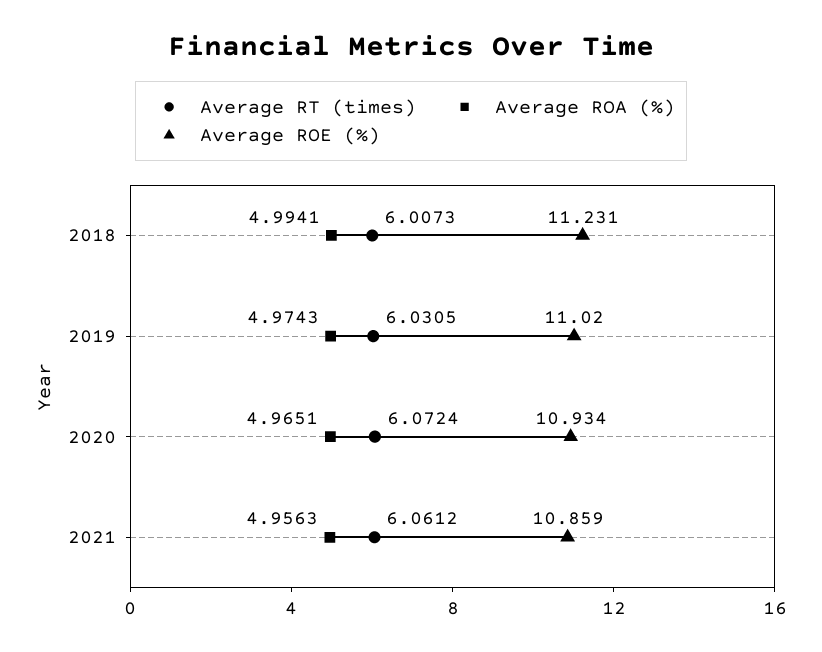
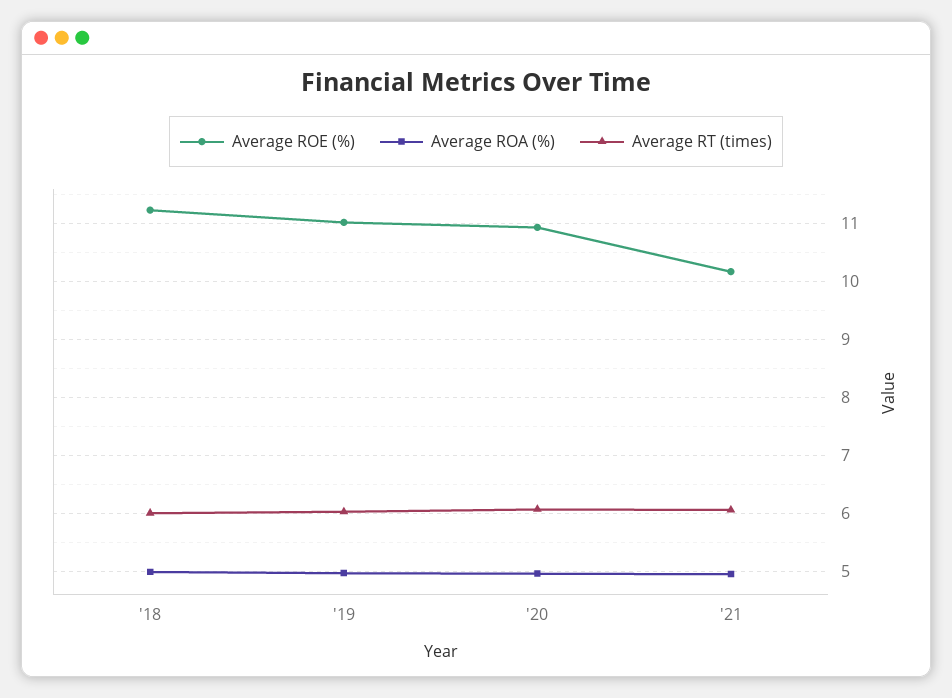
Average ROE (%), 2021: 10.859 -> 10.2

